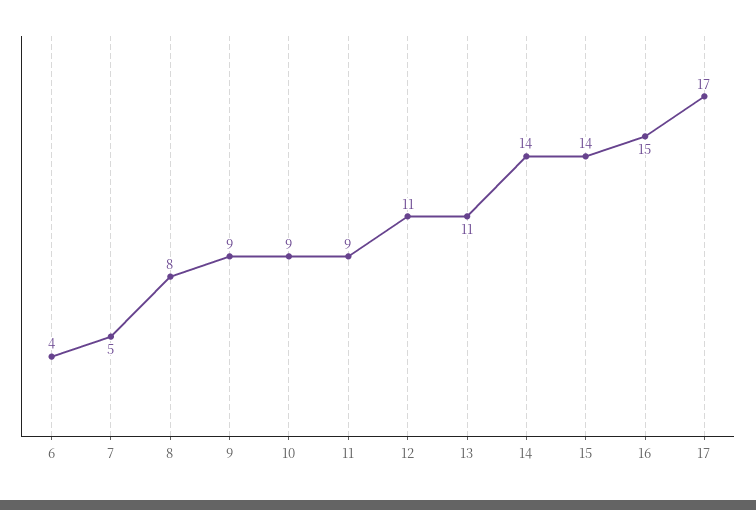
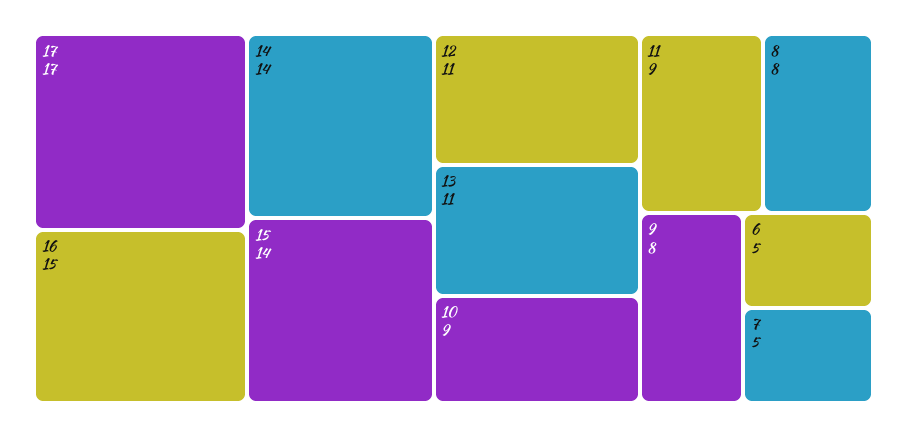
6: 4 -> 5
9: 9 -> 8

